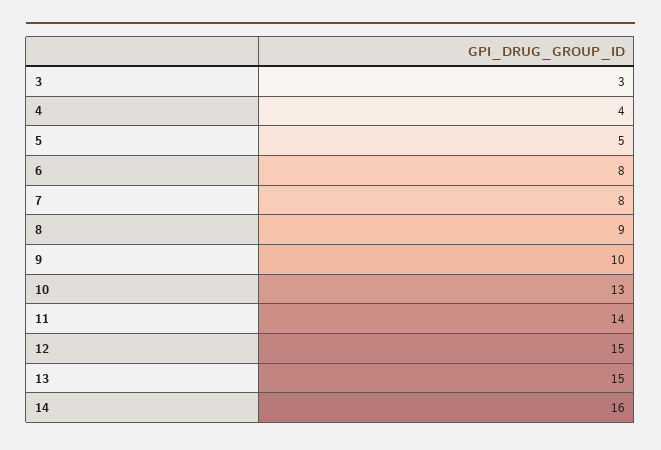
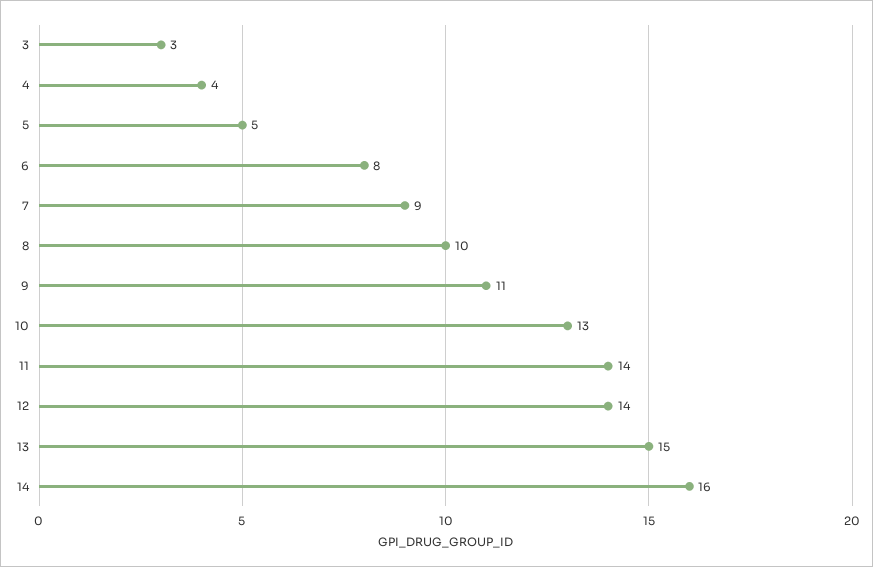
7: 8 -> 9
8: 9 -> 10
9: 10 -> 11
12: 15 -> 14

